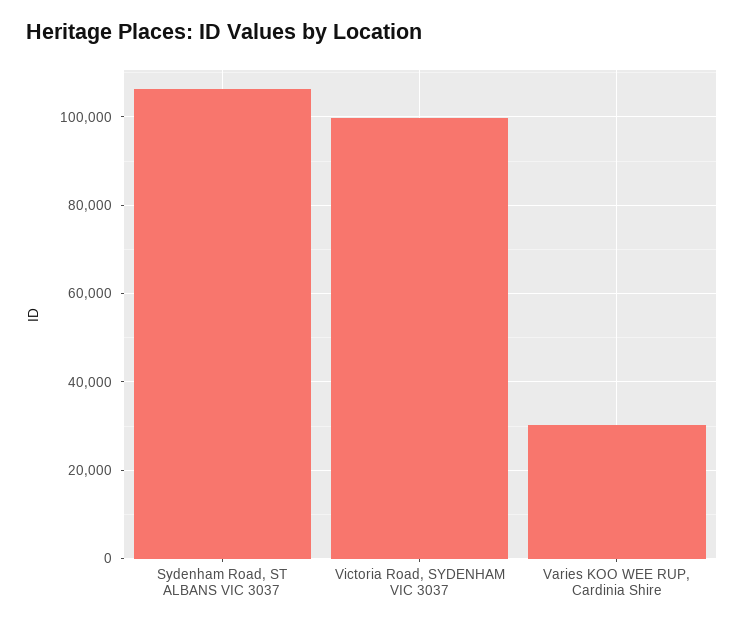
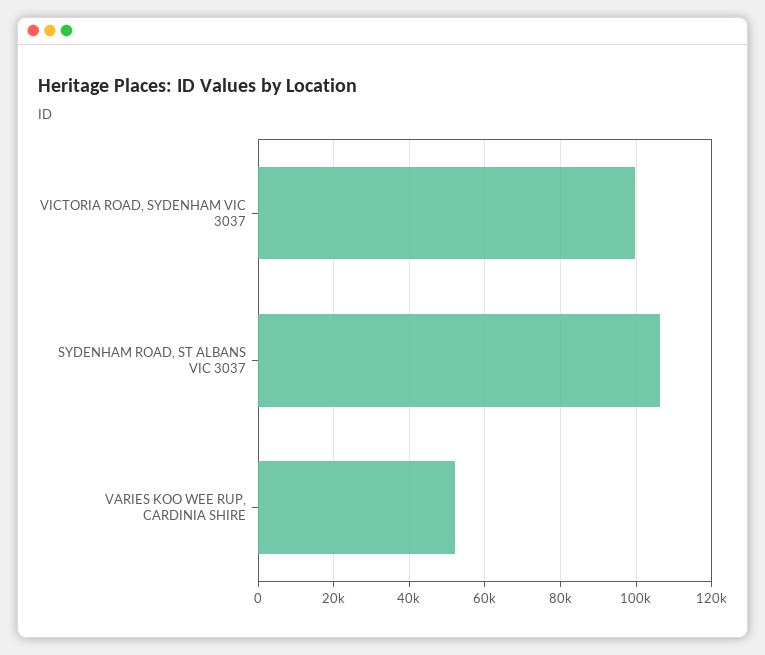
Varies KOO WEE RUP, Cardinia Shire: 30000 -> 52000

